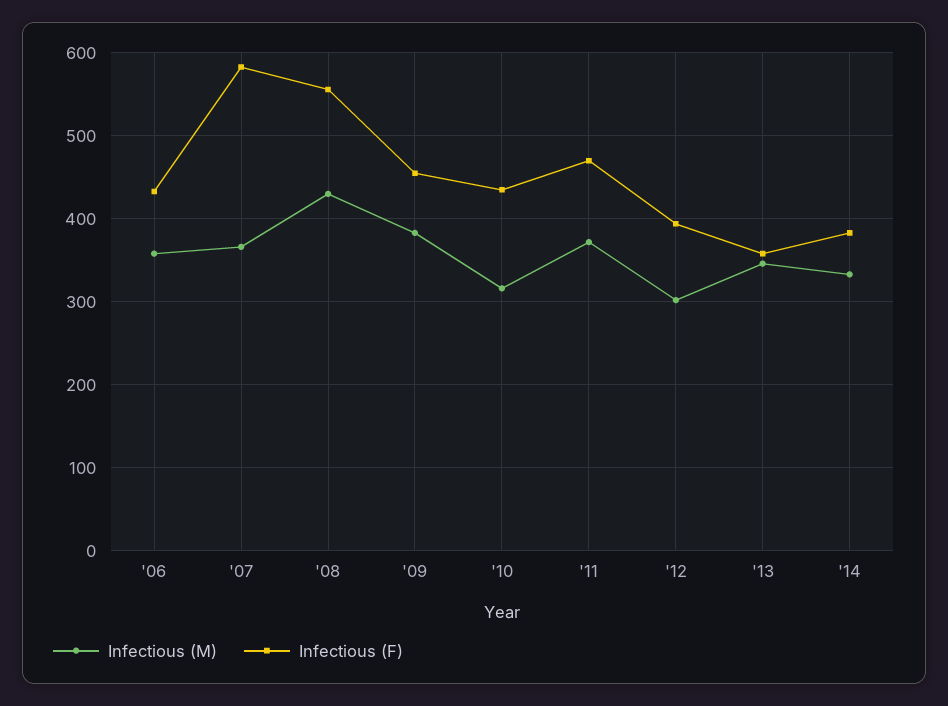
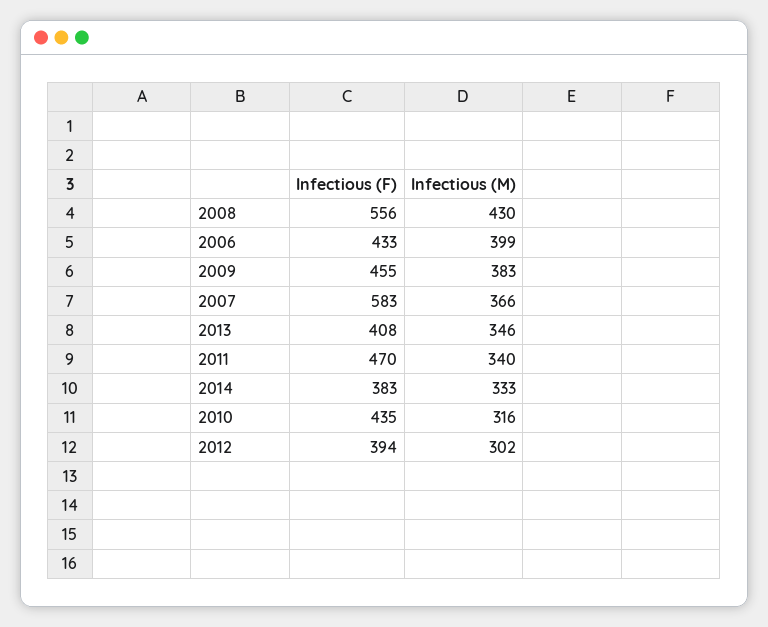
Infectious (M), '06: 360 -> 399
Infectious (M), '11: 370 -> 340
Infectious (F), '13: 360 -> 408

